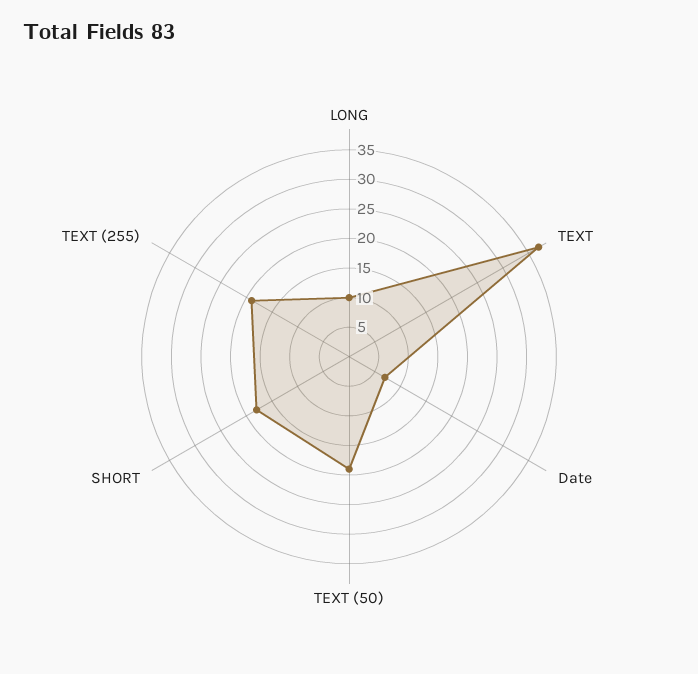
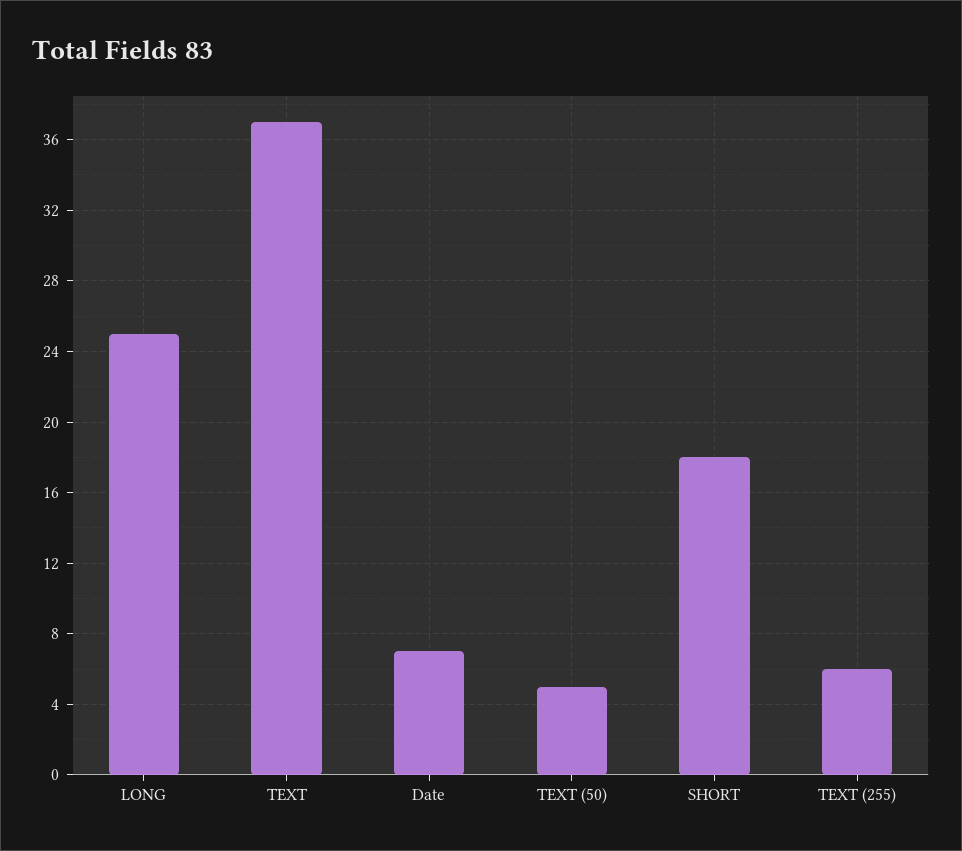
LONG: 10 -> 25
TEXT (50): 20 -> 5
TEXT (255): 20 -> 6

